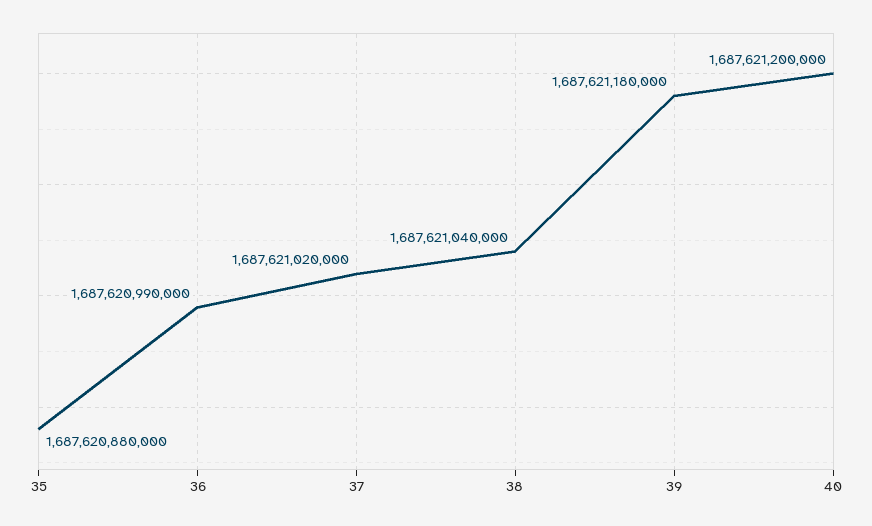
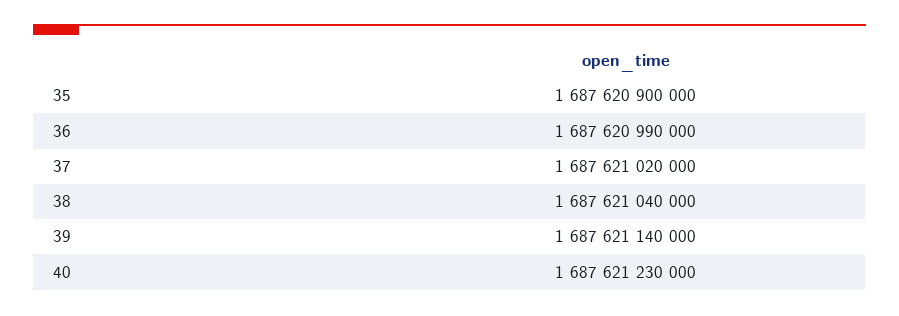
35: 1687620880000 -> 1687620900000
39: 1687621180000 -> 1687621140000
40: 1687621200000 -> 1687621230000

